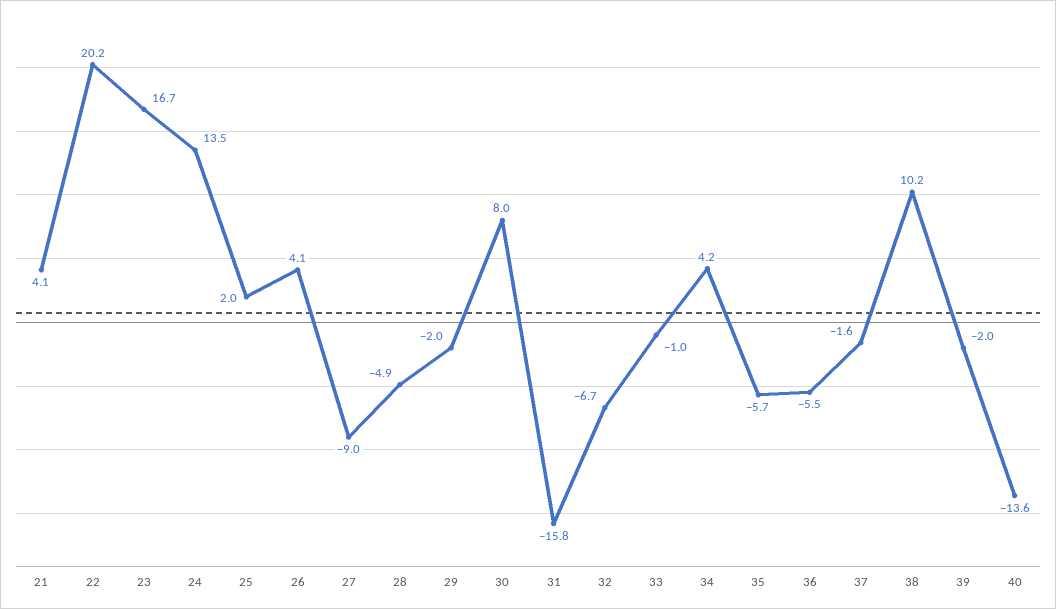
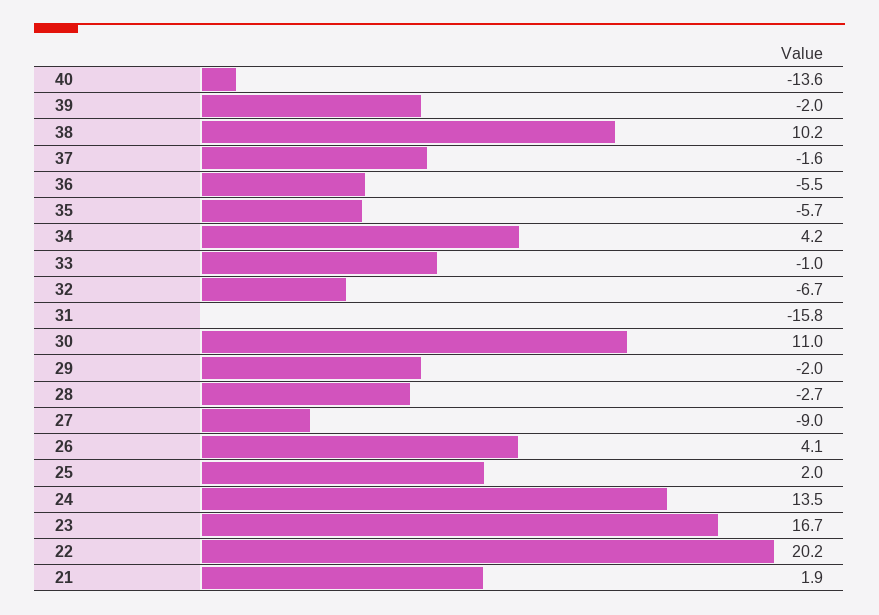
21: 4.1 -> 1.9
28: -4.9 -> -2.7
30: 8 -> 11

